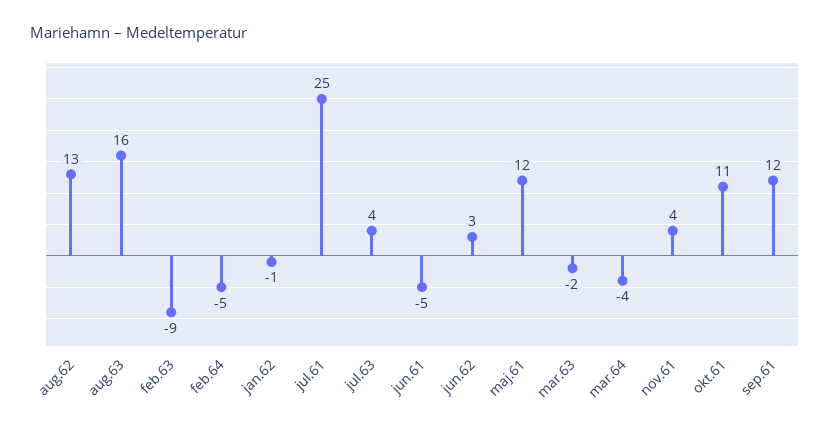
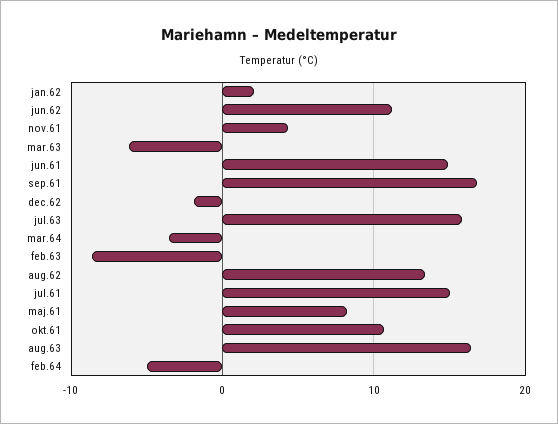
jan.62: -1 -> 2
jul.61: 25 -> 15
jul.63: 4 -> 16
jun.61: -5 -> 15
jun.62: 3 -> 11
maj.61: 12 -> 8
mar.63: -2 -> -6
sep.61: 12 -> 17
dec.62: none -> -2

